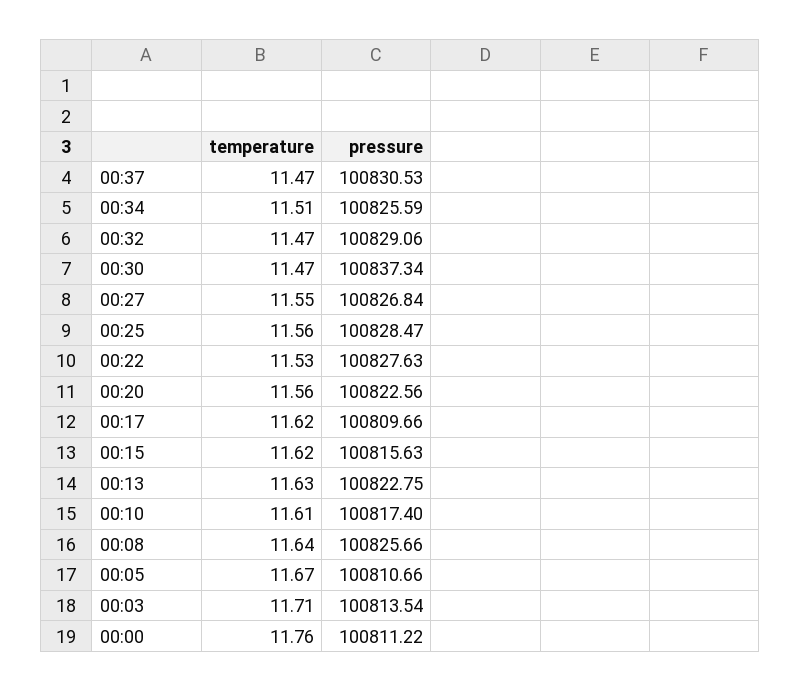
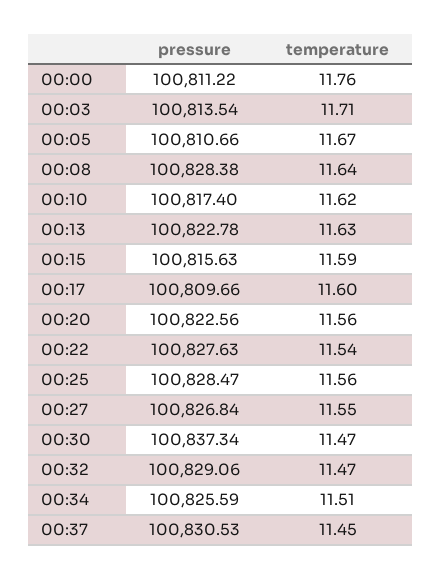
temperature, 00:37: 11.47 -> 11.45
temperature, 00:22: 11.53 -> 11.54
temperature, 00:17: 11.62 -> 11.6
temperature, 00:15: 11.62 -> 11.59
pressure, 00:13: 100822.75 -> 100822.78
temperature, 00:10: 11.61 -> 11.62
pressure, 00:08: 100825.66 -> 100828.38

